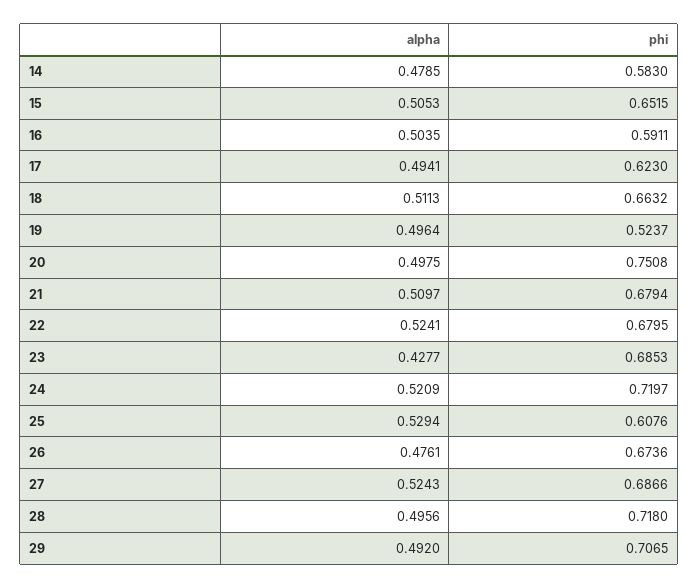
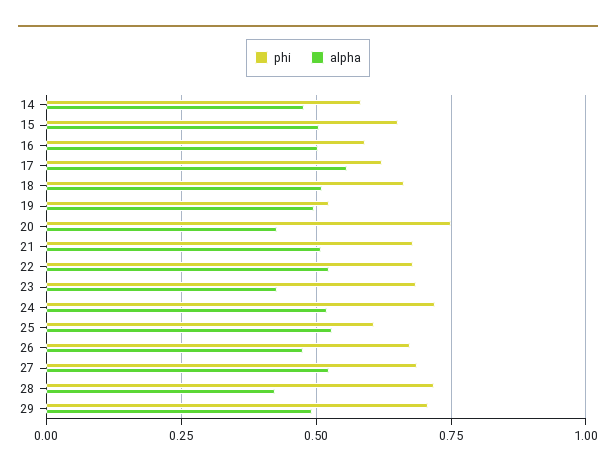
alpha, 17: 0.4941 -> 0.55
alpha, 20: 0.4975 -> 0.425
alpha, 28: 0.4956 -> 0.425

